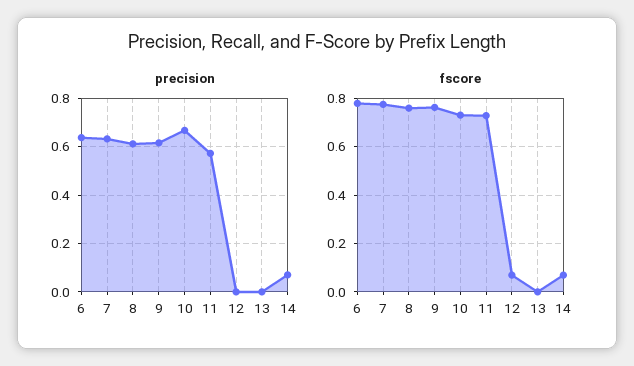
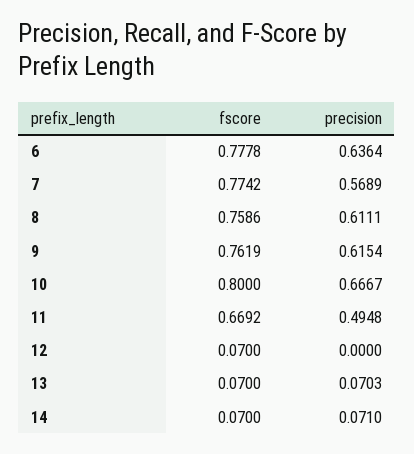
precision, 7: 0.625 -> 0.5689
precision, 11: 0.575 -> 0.4948
precision, 13: 0 -> 0.0703
fscore, 10: 0.725 -> 0.8
fscore, 11: 0.725 -> 0.6692
fscore, 13: 0 -> 0.07

